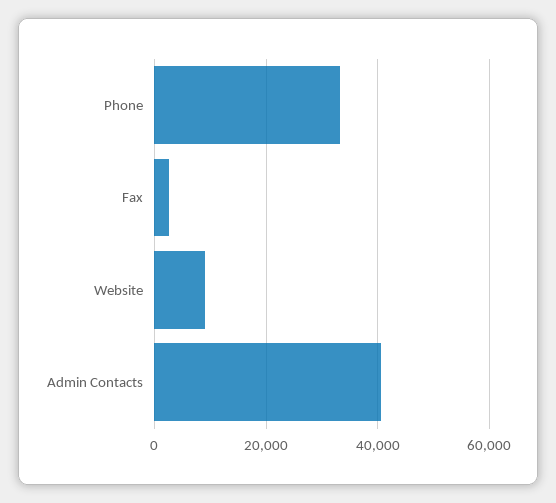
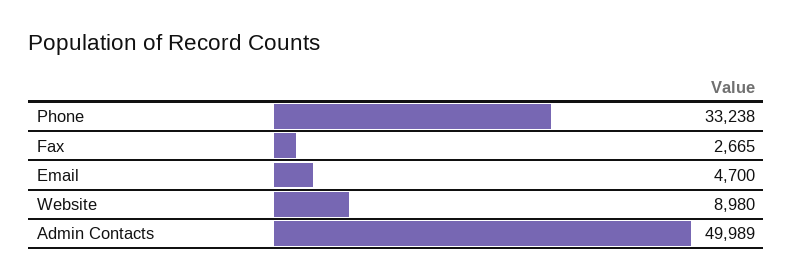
Admin Contacts: 40000 -> 49989
Email: none -> 4700

